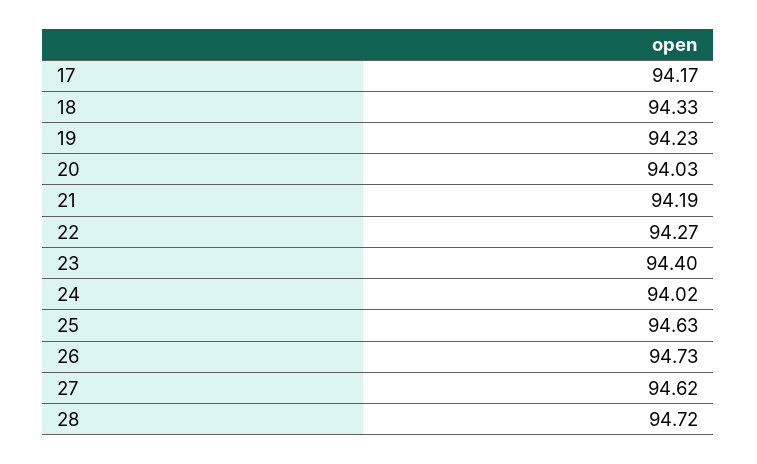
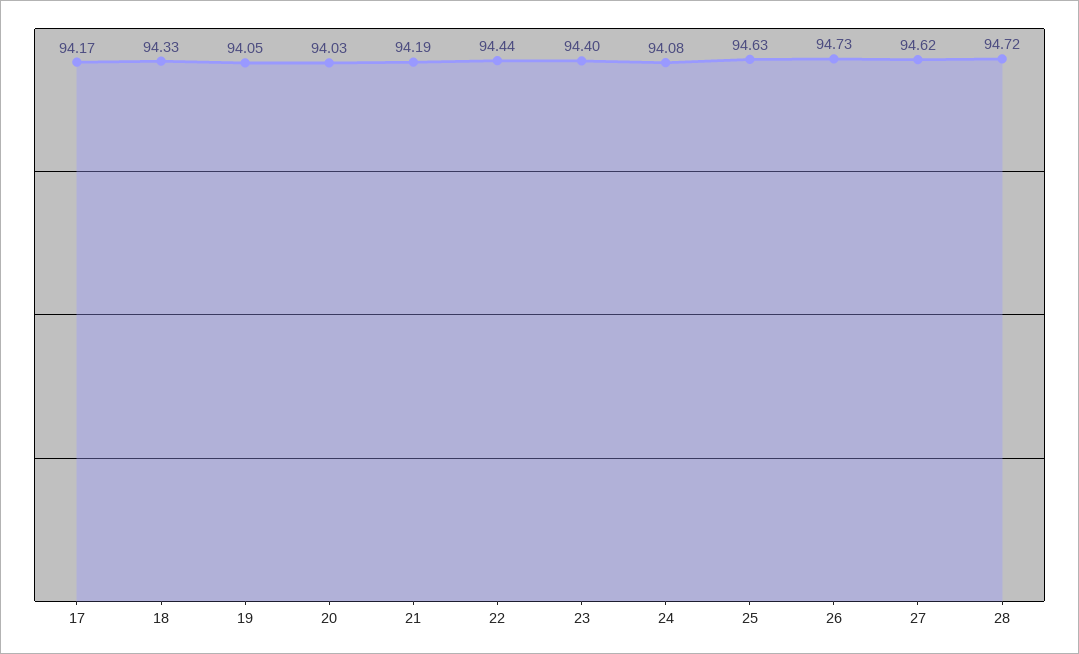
19: 94.23 -> 94.05
22: 94.27 -> 94.44
24: 94.02 -> 94.08

